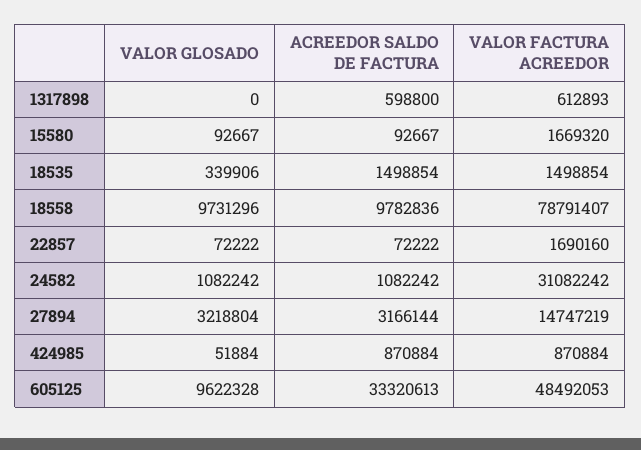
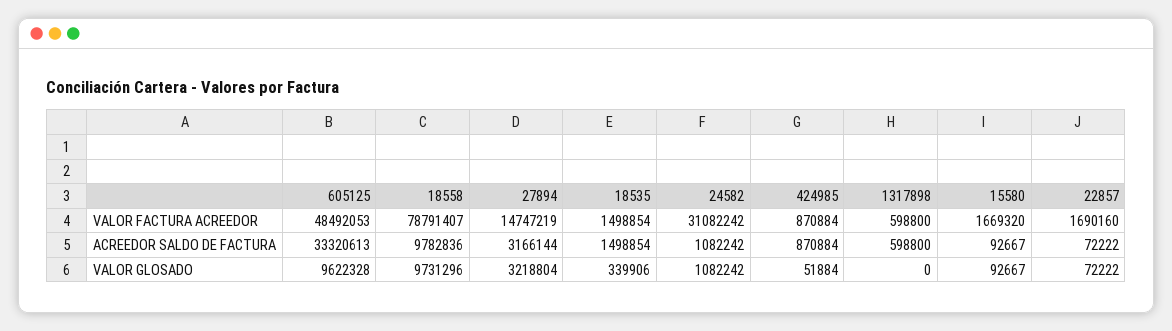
VALOR FACTURA ACREEDOR, 1317898: 612893 -> 598800

